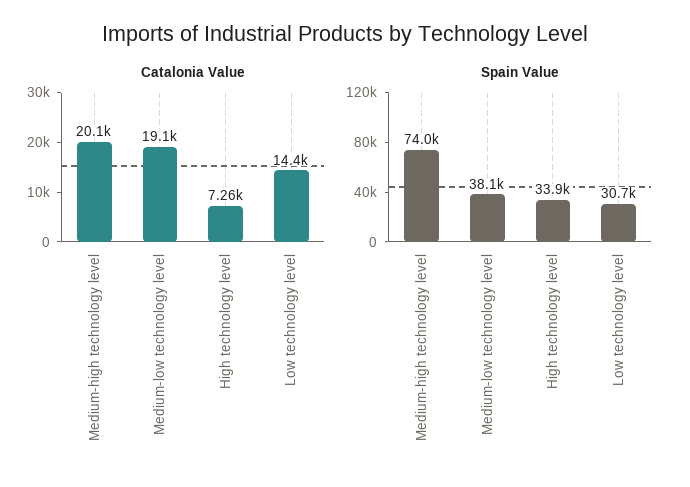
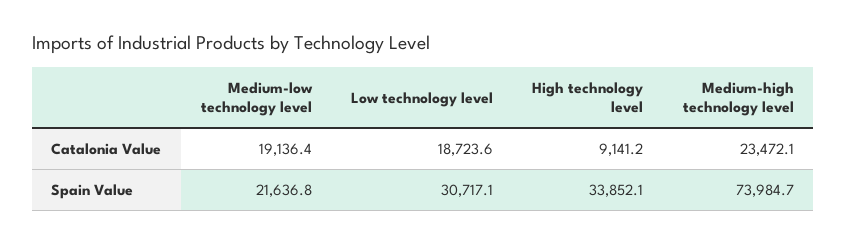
Catalonia Value, Medium-high technology level: 20100 -> 23472.1
Catalonia Value, High technology level: 7260 -> 9141.2
Catalonia Value, Low technology level: 14400 -> 18723.6
Spain Value, Medium-low technology level: 38100 -> 21636.8

